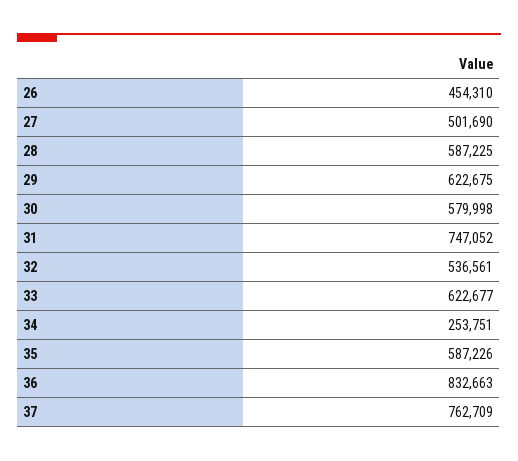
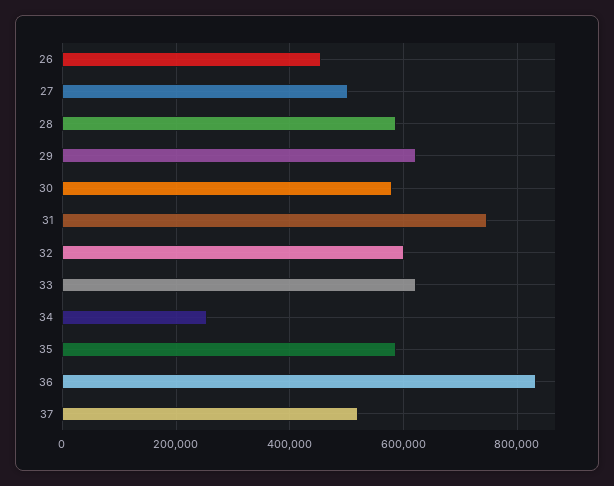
32: 536561 -> 600000
37: 762709 -> 520000

